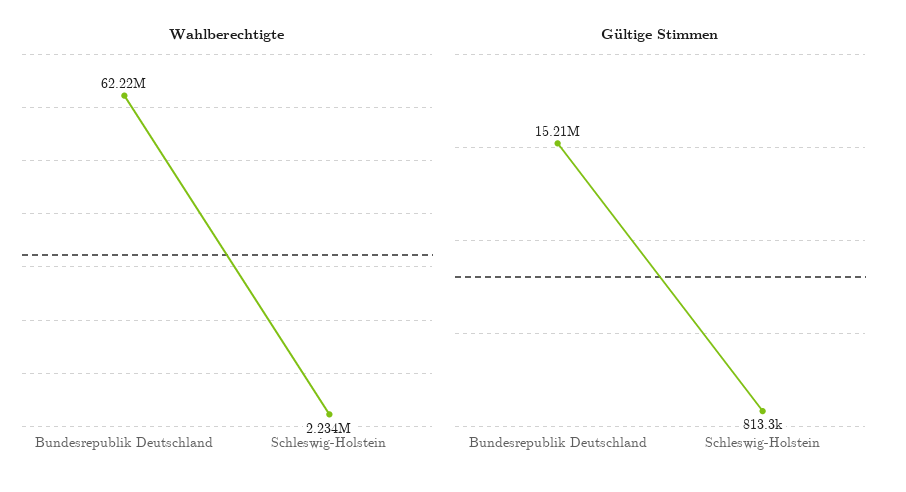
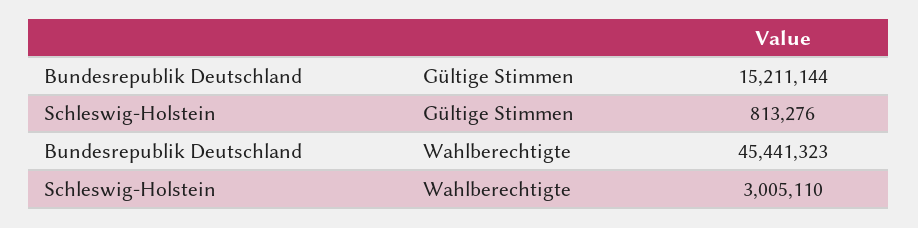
Wahlberechtigte, Bundesrepublik Deutschland: 62220000 -> 45441323
Wahlberechtigte, Schleswig-Holstein: 2234000 -> 3005110

